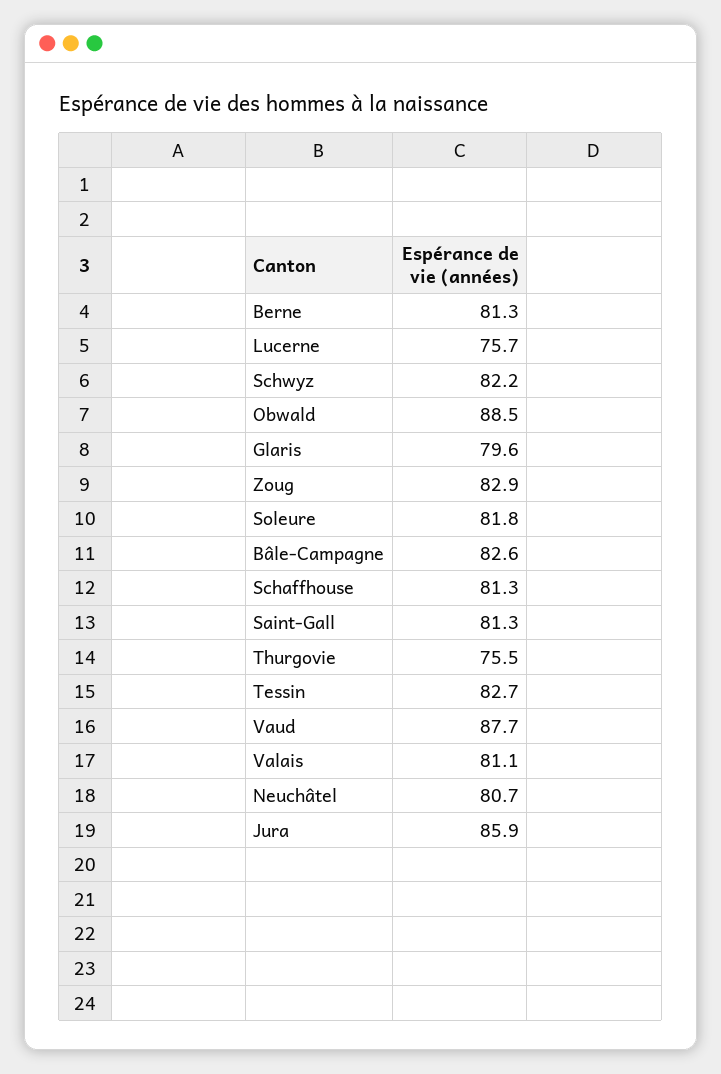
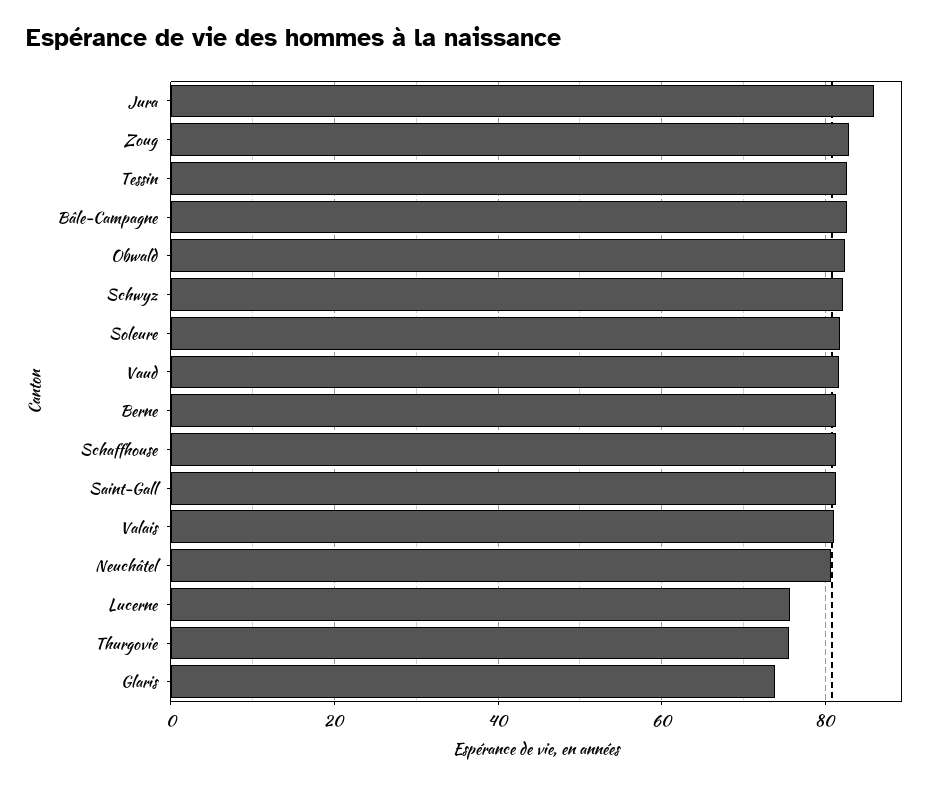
Obwald: 88.5 -> 82
Glaris: 79.6 -> 74
Vaud: 87.7 -> 82

